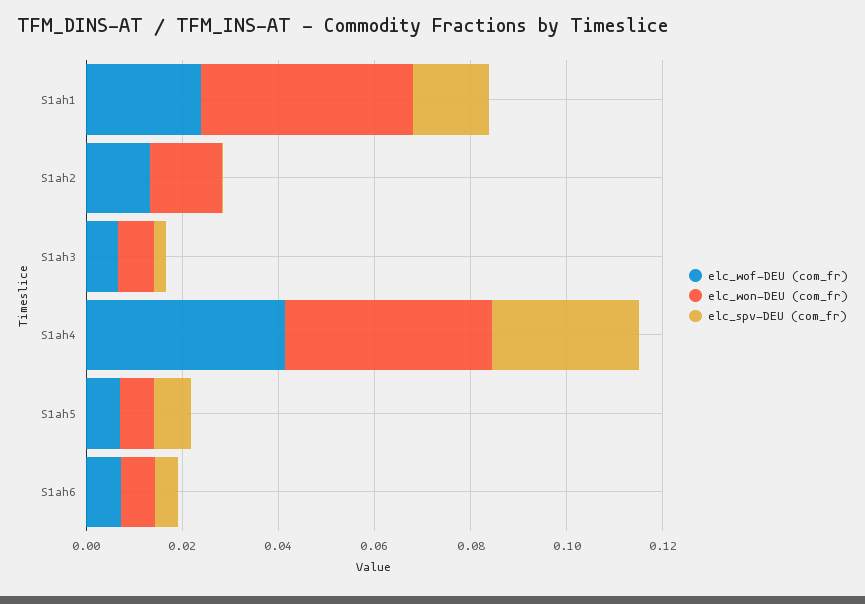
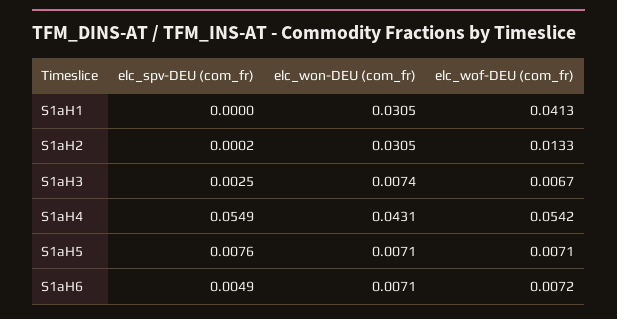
elc_wof-DEU (com_fr), S1ah1: 0.025 -> 0.0413
elc_won-DEU (com_fr), S1ah1: 0.045 -> 0.0305
elc_spv-DEU (com_fr), S1ah1: 0.015 -> 0
elc_won-DEU (com_fr), S1ah2: 0.015 -> 0.0305
elc_wof-DEU (com_fr), S1ah4: 0.04 -> 0.0542
elc_spv-DEU (com_fr), S1ah4: 0.03 -> 0.0549

